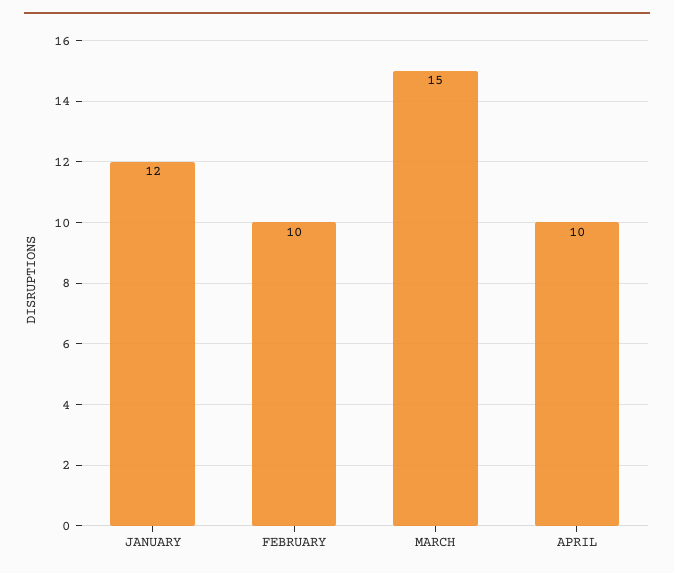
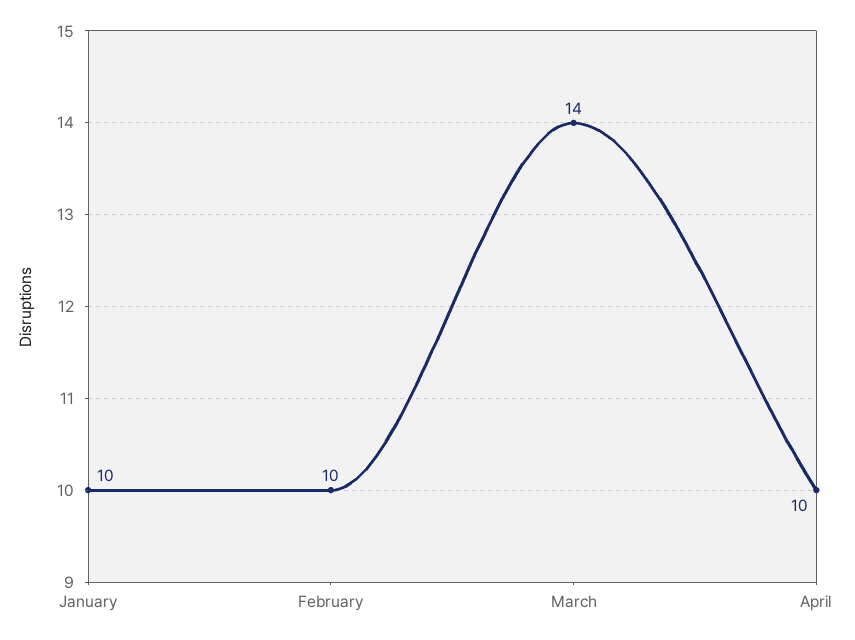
JANUARY: 12 -> 10
MARCH: 15 -> 14

